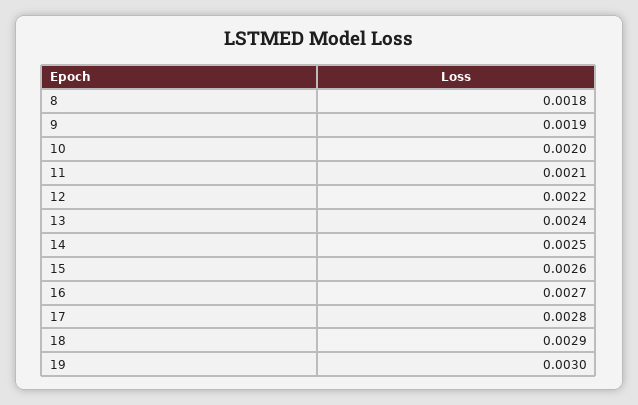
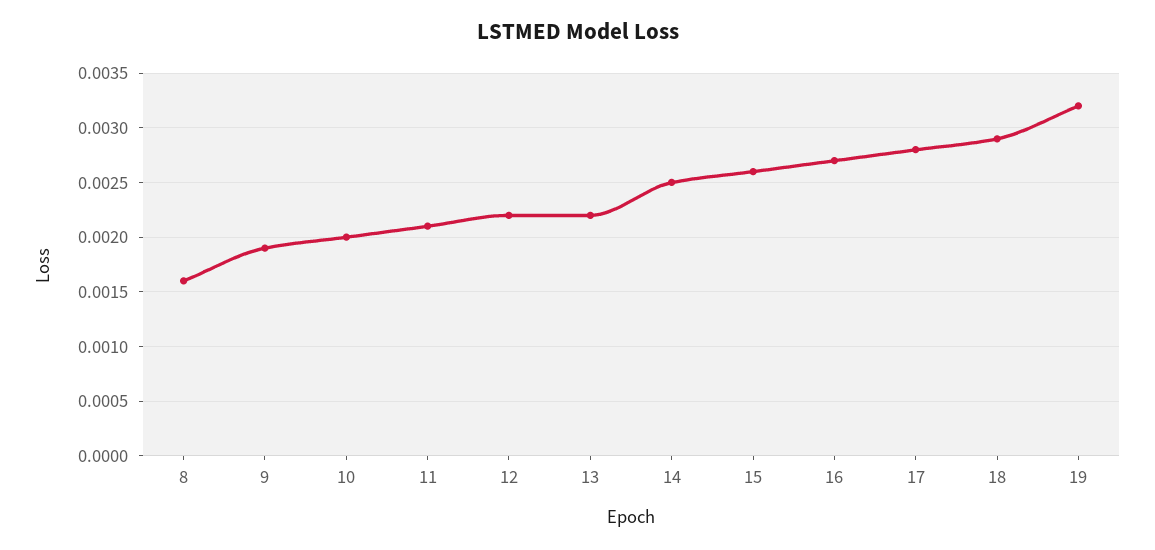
8: 0.0018 -> 0.0016
13: 0.0024 -> 0.0022
19: 0.003 -> 0.0032

